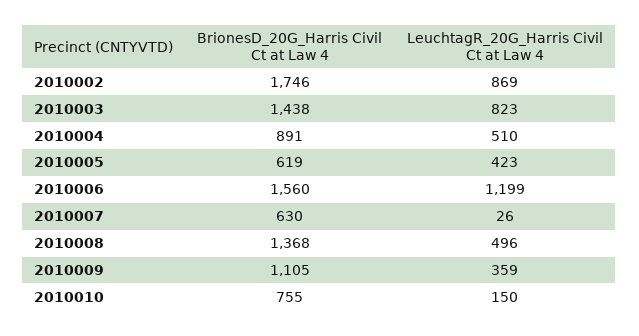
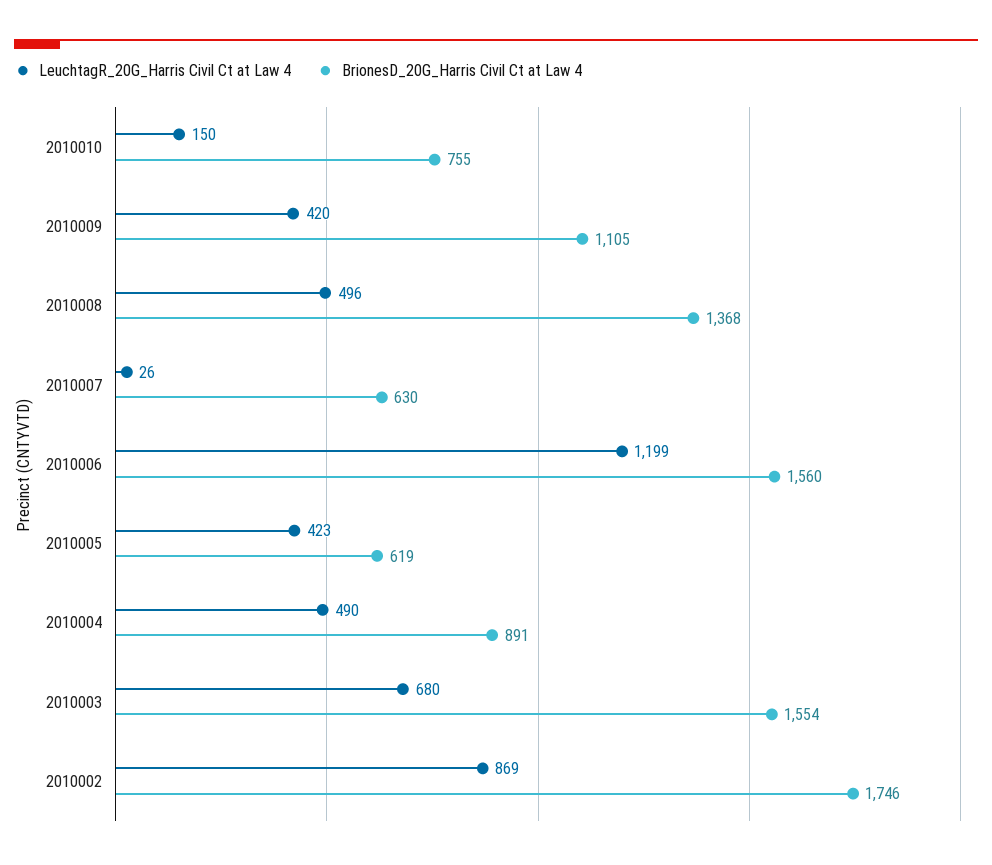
BrionesD_20G_Harris Civil Ct at Law 4, 2010003: 1438 -> 1554
LeuchtagR_20G_Harris Civil Ct at Law 4, 2010003: 823 -> 680
LeuchtagR_20G_Harris Civil Ct at Law 4, 2010004: 510 -> 490
LeuchtagR_20G_Harris Civil Ct at Law 4, 2010009: 359 -> 420

